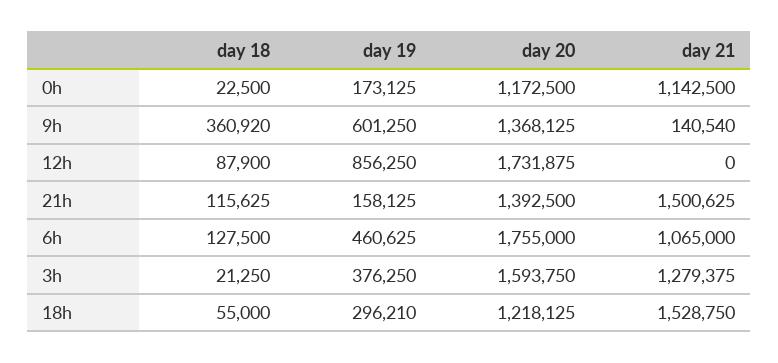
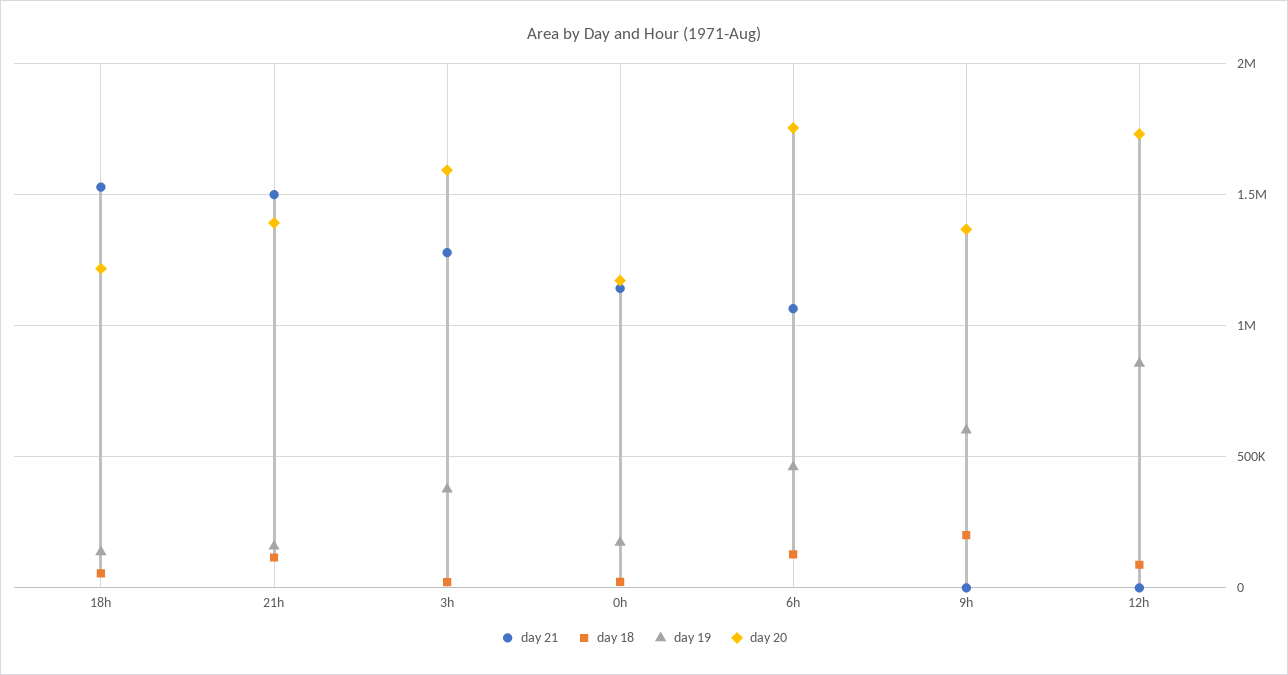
day 18, 9h: 360920 -> 200000
day 21, 9h: 140540 -> 0
day 19, 18h: 296210 -> 150000

